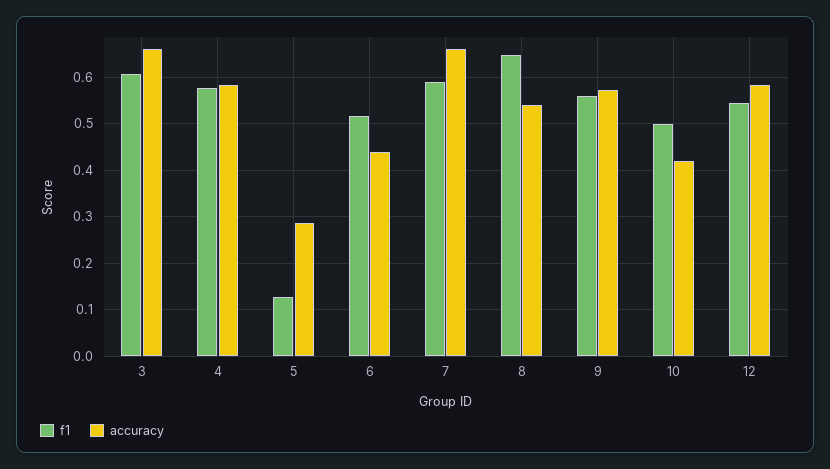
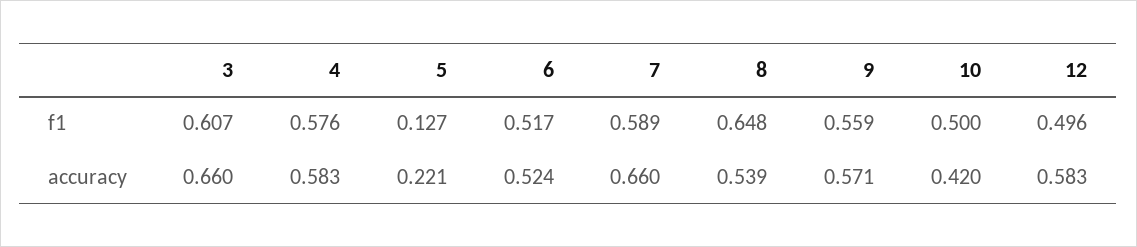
accuracy, 5: 0.28 -> 0.221
accuracy, 6: 0.44 -> 0.524
f1, 12: 0.54 -> 0.496

